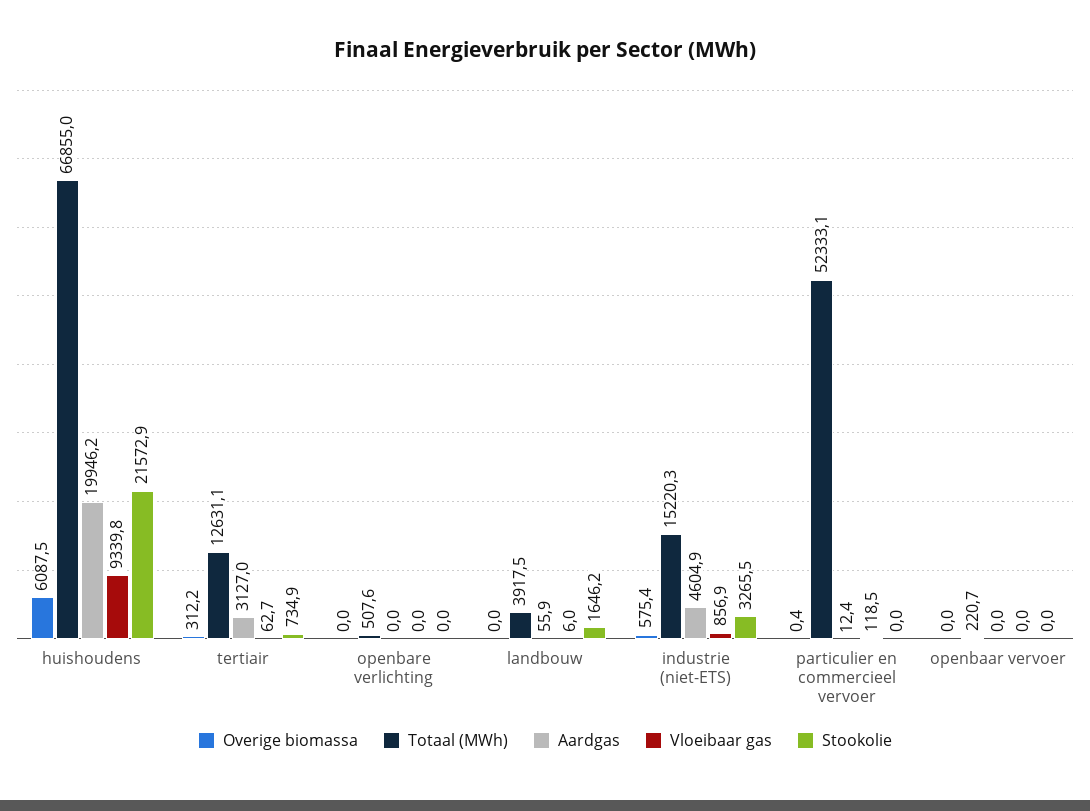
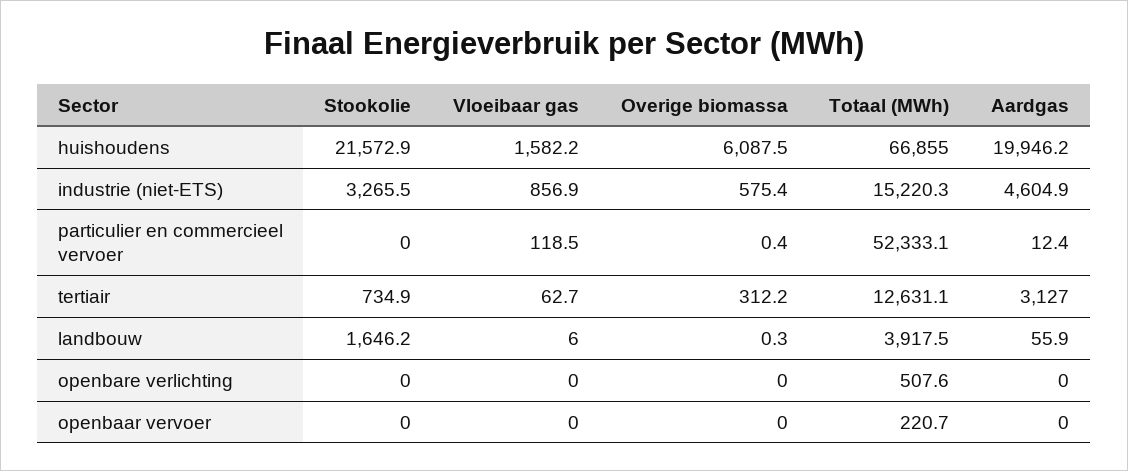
Vloeibaar gas, huishoudens: 9339.8 -> 1582.2
Overige biomassa, landbouw: 0 -> 0.3

